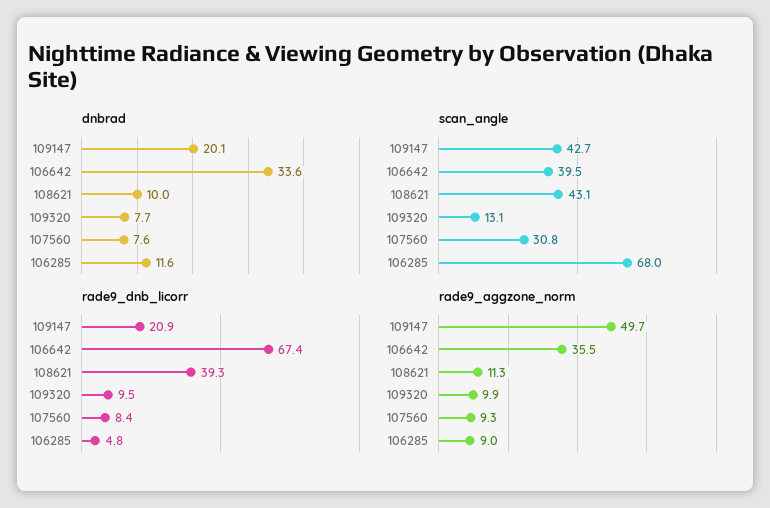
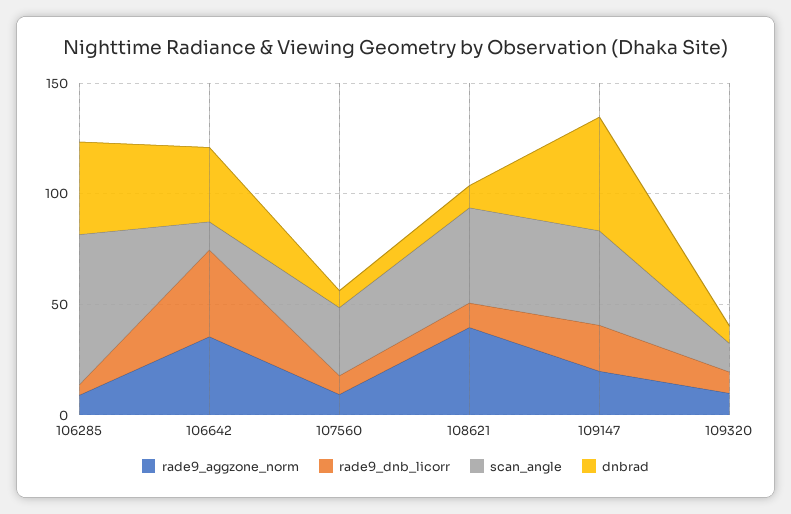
dnbrad, 109147: 20.1 -> 50
dnbrad, 106285: 11.6 -> 40
scan_angle, 106642: 39.5 -> 10
rade9_dnb_licorr, 106642: 67.4 -> 40
rade9_dnb_licorr, 108621: 39.3 -> 10
rade9_aggzone_norm, 109147: 49.7 -> 20
rade9_aggzone_norm, 108621: 11.3 -> 40

